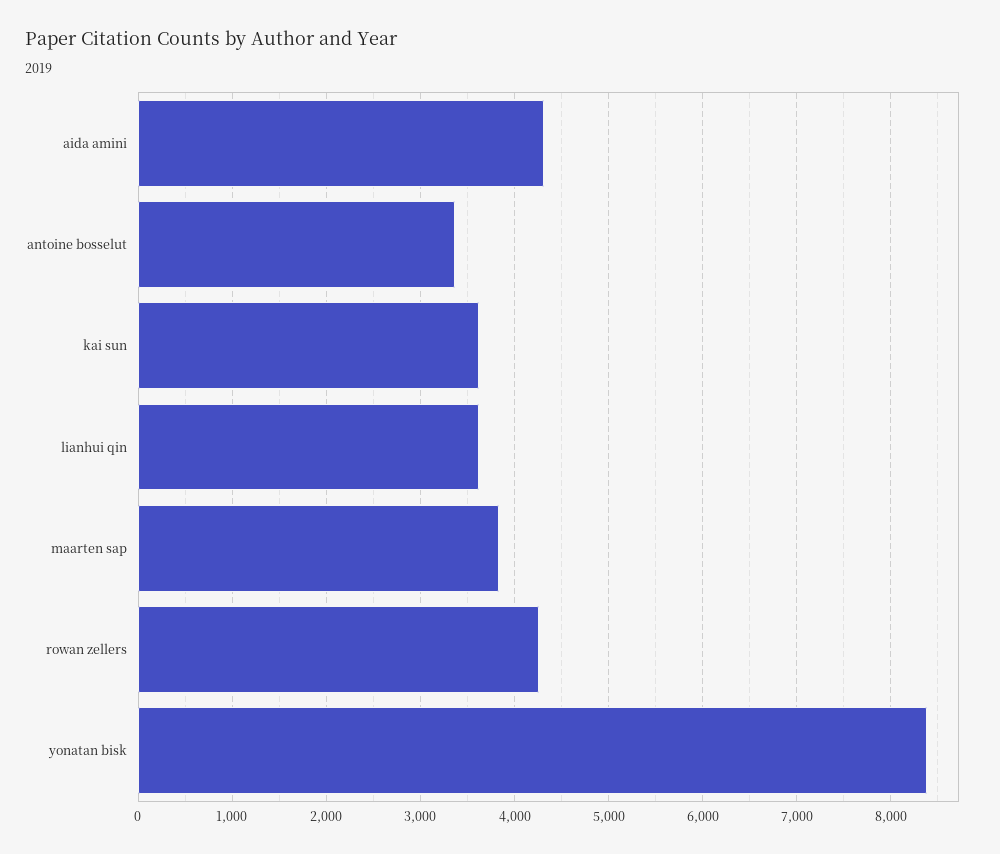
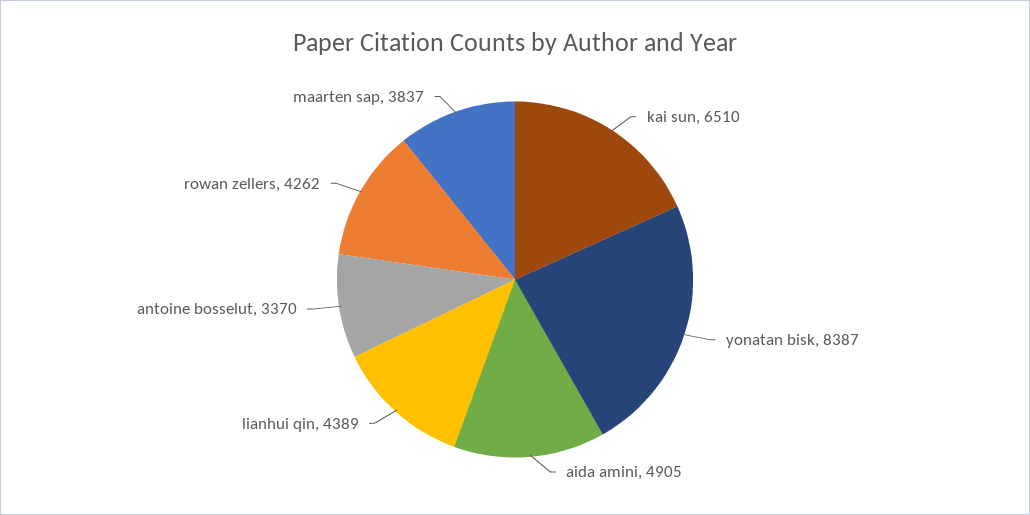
aida amini: 4300 -> 4905
kai sun: 3600 -> 6510
lianhui qin: 3600 -> 4389

